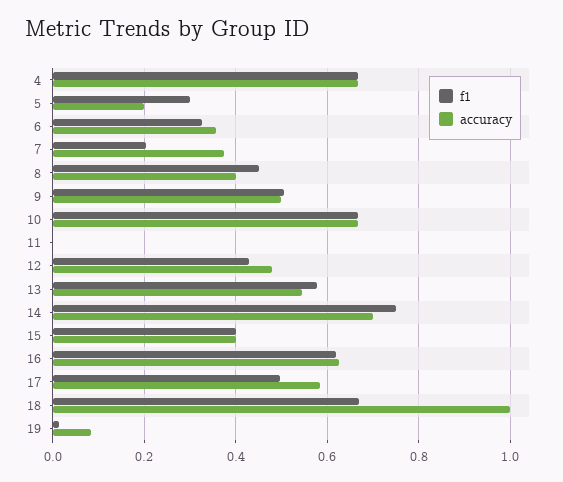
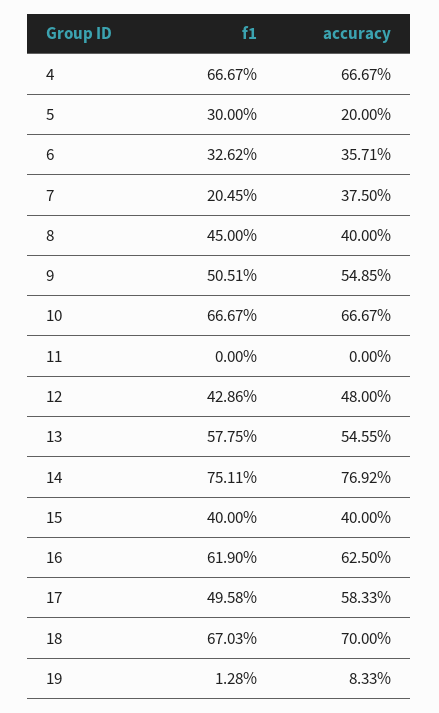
accuracy, 9: 0.5 -> 0.5485
accuracy, 14: 0.7 -> 0.7692
accuracy, 18: 1 -> 0.7

